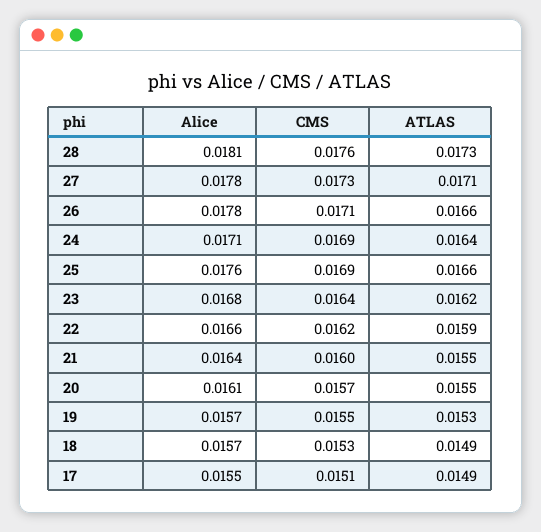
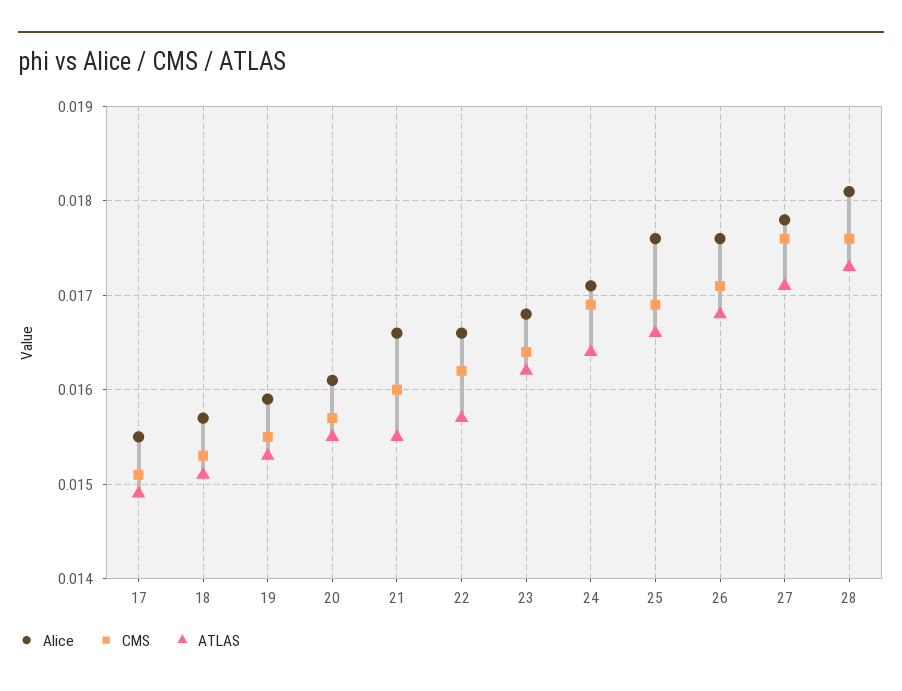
CMS, 27: 0.0173 -> 0.0176
Alice, 26: 0.0178 -> 0.0176
ATLAS, 26: 0.0166 -> 0.0168
ATLAS, 22: 0.0159 -> 0.0157
Alice, 21: 0.0164 -> 0.0166
Alice, 19: 0.0157 -> 0.0159
ATLAS, 18: 0.0149 -> 0.0151

